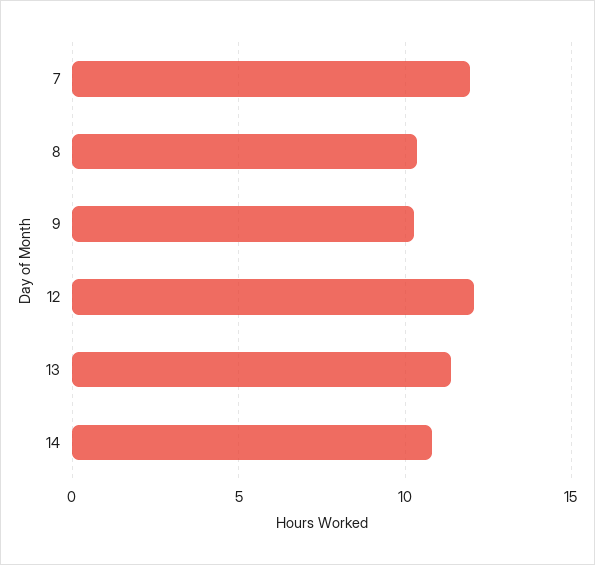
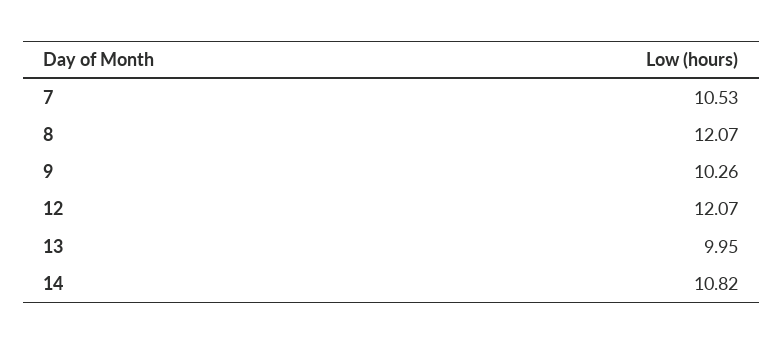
7: 12 -> 10.53
8: 10.5 -> 12.07
13: 11.5 -> 9.95

